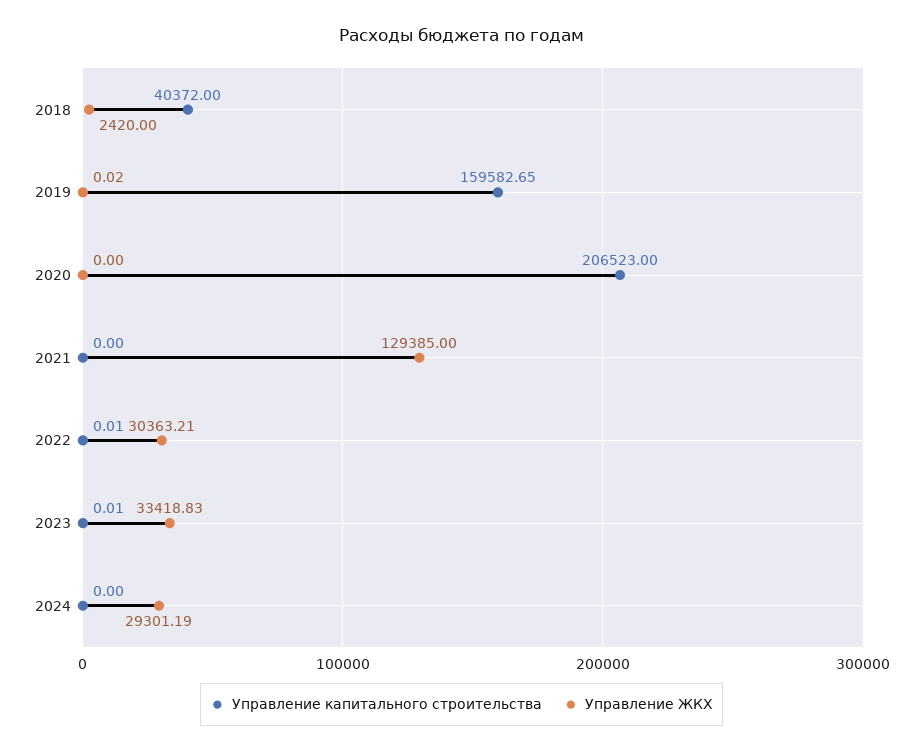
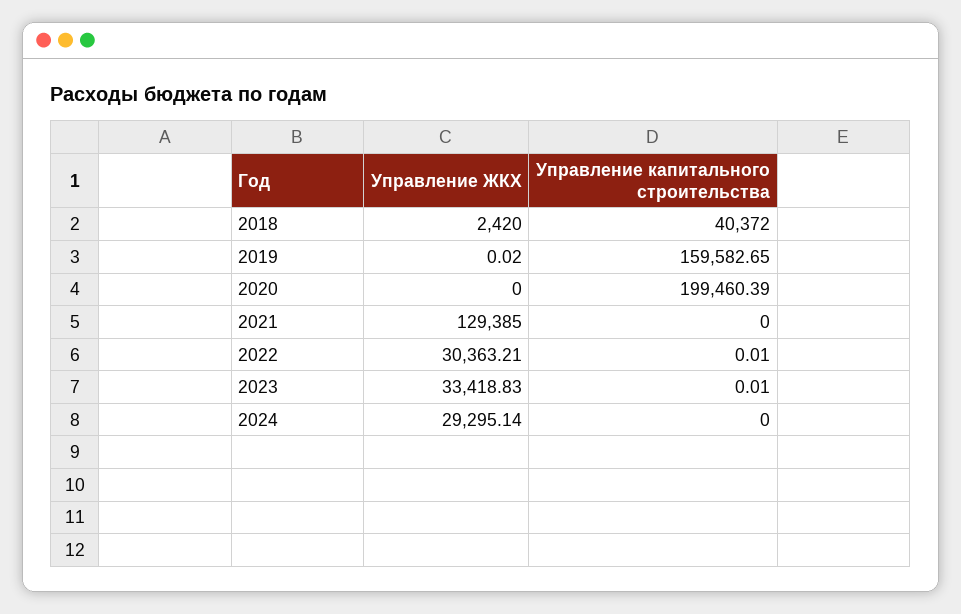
Управление капитального строительства, 2020: 206523 -> 199460.39
Управление ЖКХ, 2024: 29301.19 -> 29295.14

